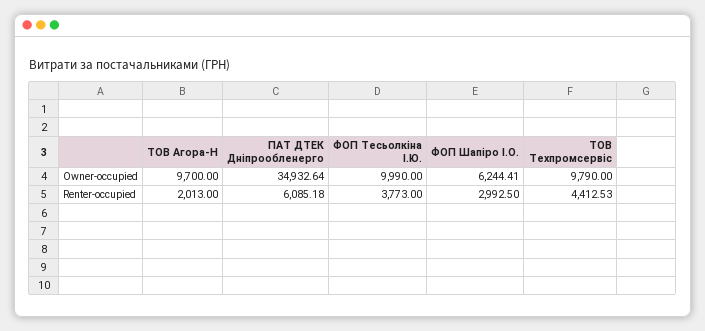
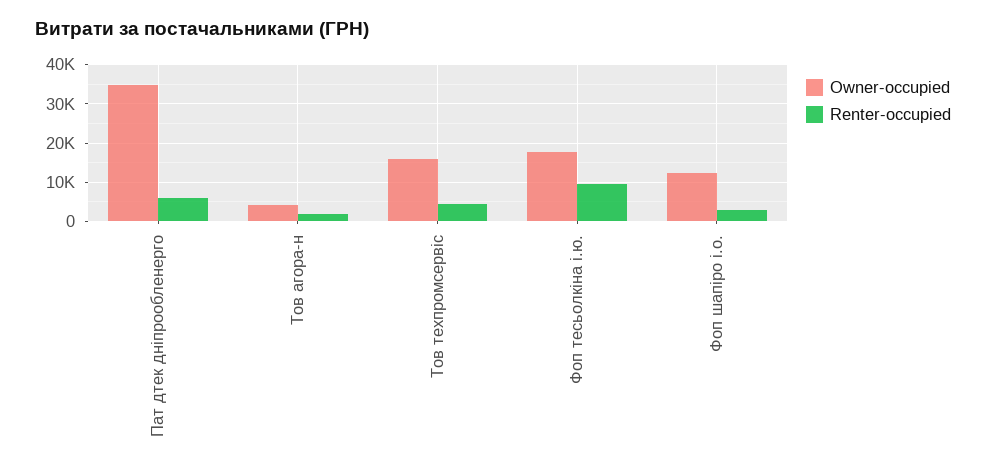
Owner-occupied, ТОВ Агора-Н: 9700 -> 4000
Owner-occupied, ФОП Тесьолкіна І.Ю.: 9990 -> 18000
Owner-occupied, ФОП Шапіро І.О.: 6244.41 -> 12000
Owner-occupied, ТОВ Техпромсервіс: 9790 -> 16000
Renter-occupied, ФОП Тесьолкіна І.Ю.: 3773 -> 10000

